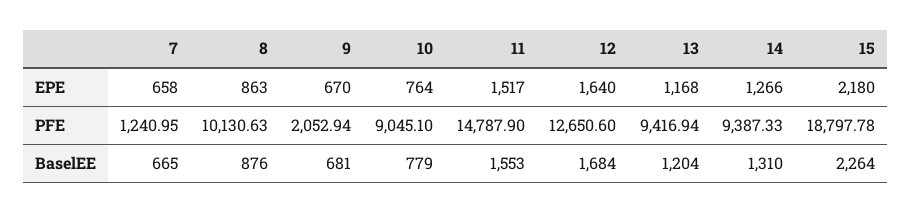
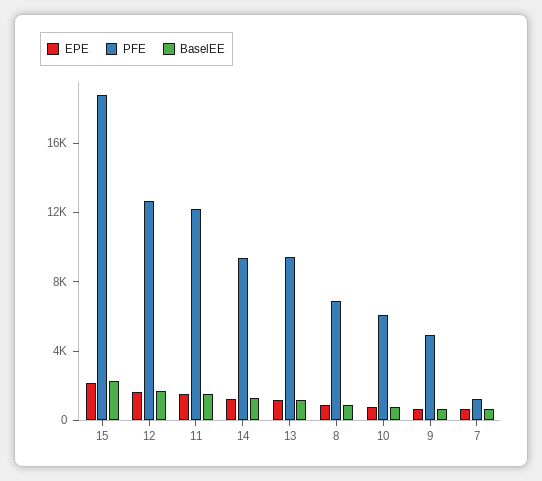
PFE, 8: 10130.63 -> 7000
PFE, 9: 2052.94 -> 5000
PFE, 10: 9045.1 -> 6000
PFE, 11: 14787.9 -> 12000

